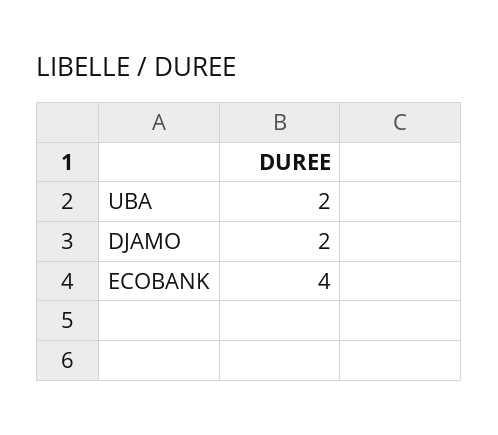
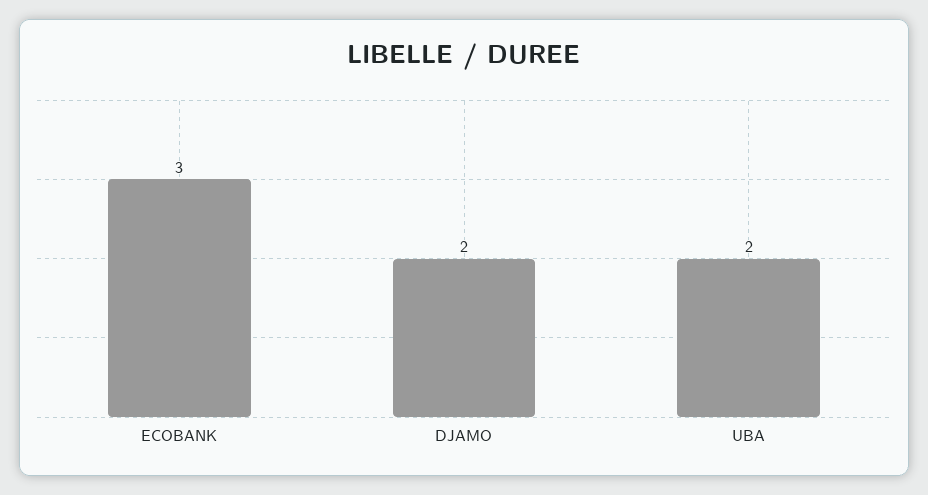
ECOBANK: 4 -> 3

